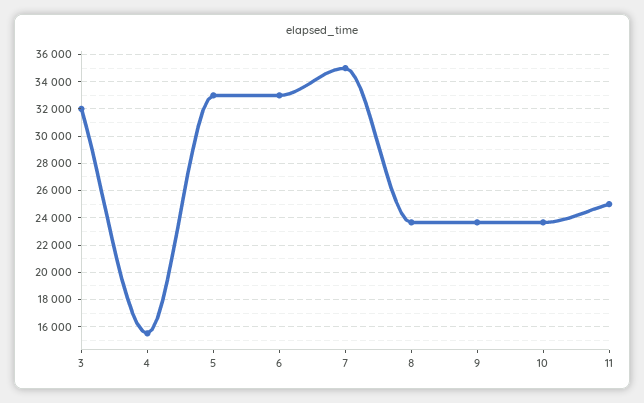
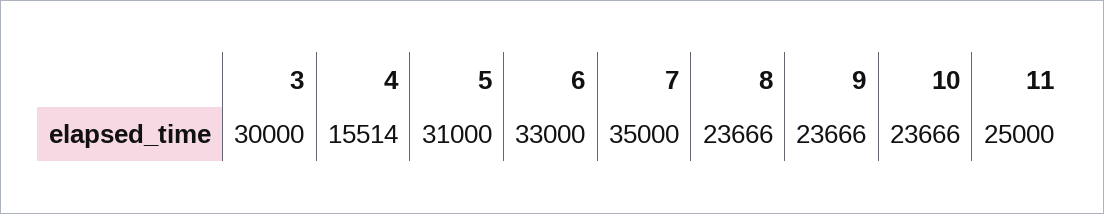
3: 32000 -> 30000
5: 33000 -> 31000

